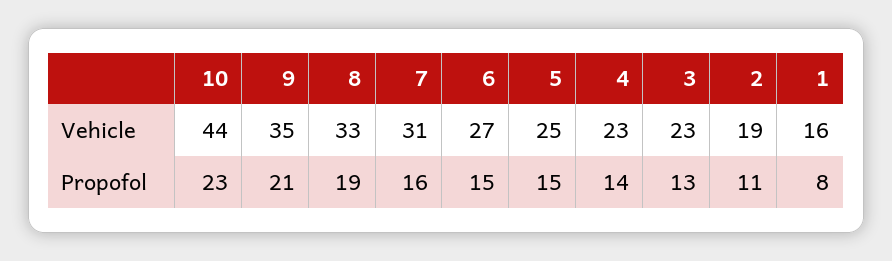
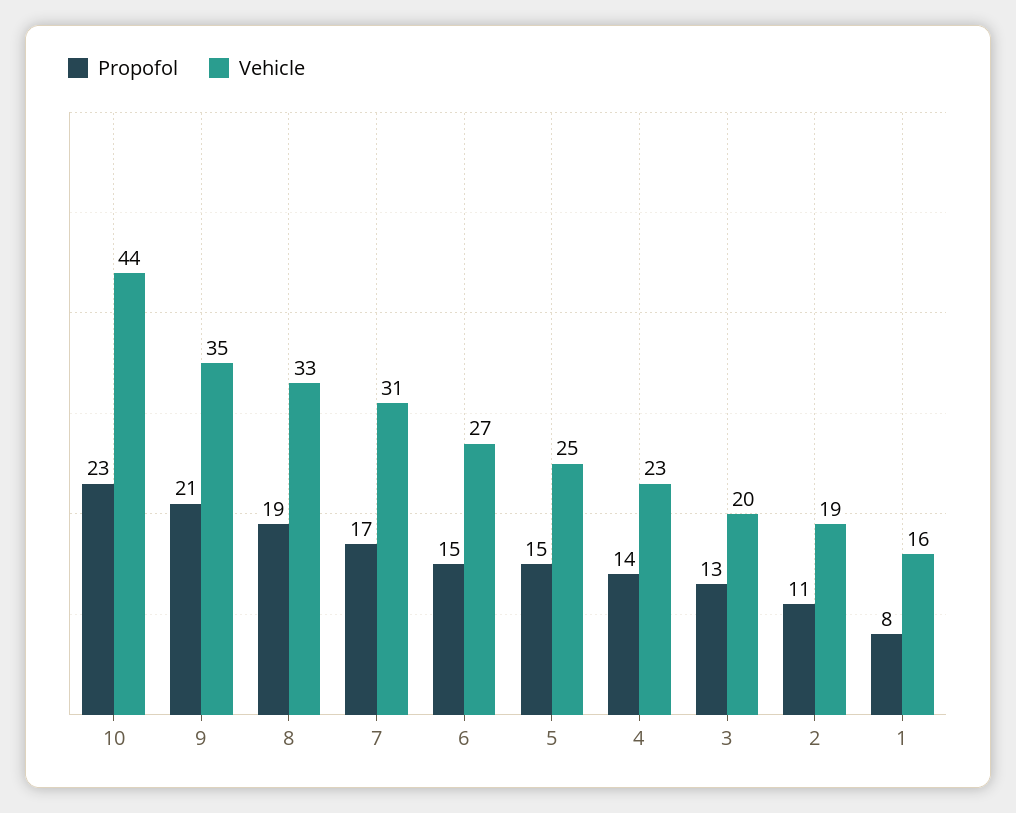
Vehicle, 3: 23 -> 20
Propofol, 7: 16 -> 17

